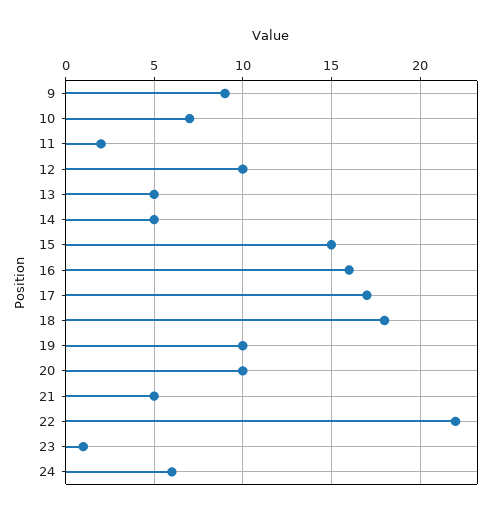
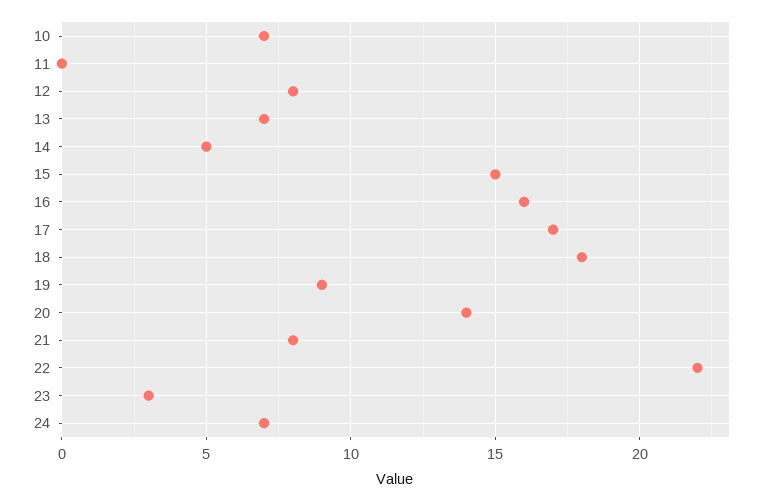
9: 9 -> none
11: 2 -> 0
12: 10 -> 8
13: 5 -> 7
19: 10 -> 9
20: 10 -> 14
21: 5 -> 8
23: 1 -> 3
24: 6 -> 7

